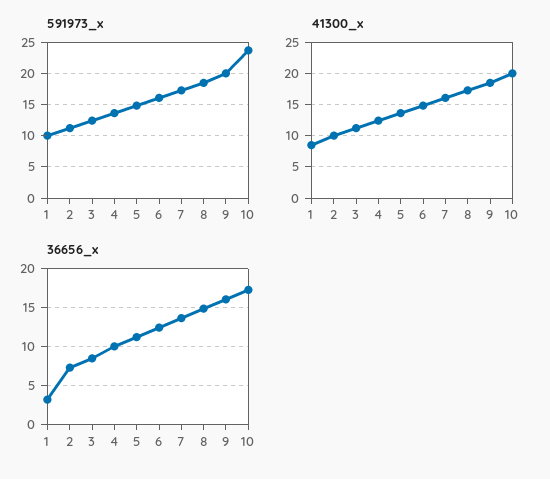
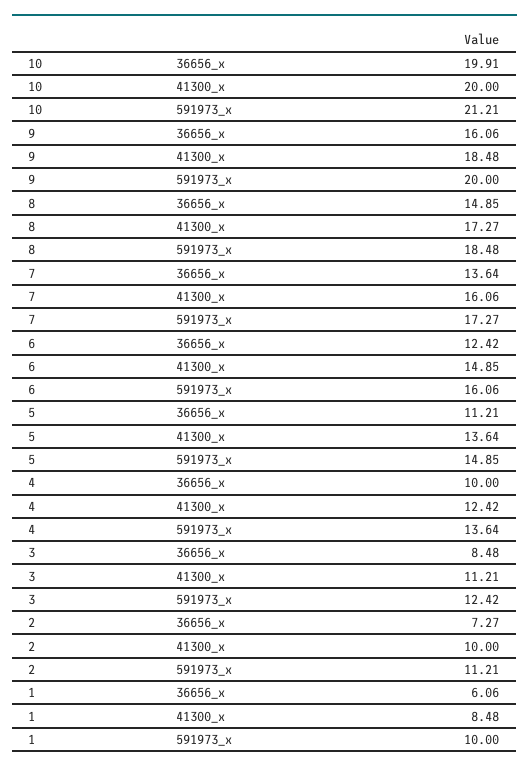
591973_x, 10: 24 -> 21.21
36656_x, 1: 3 -> 6.06
36656_x, 10: 17 -> 19.91

